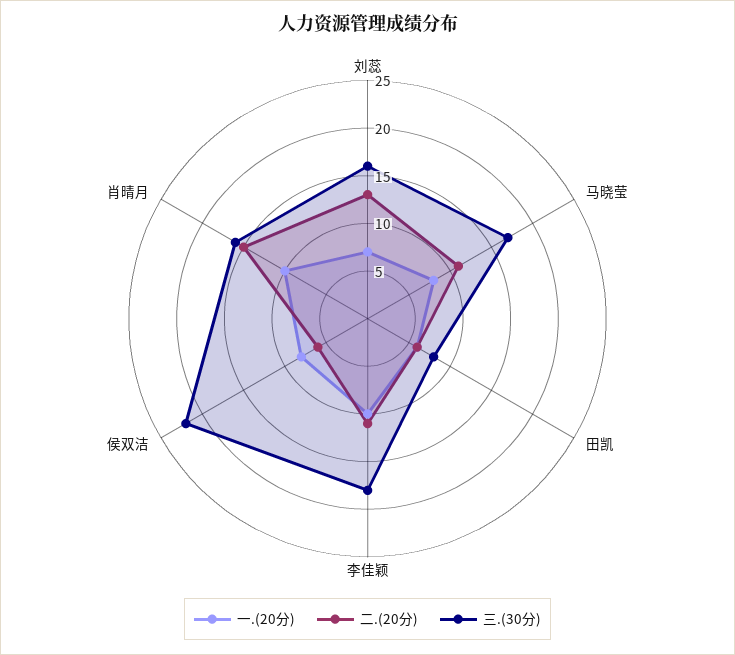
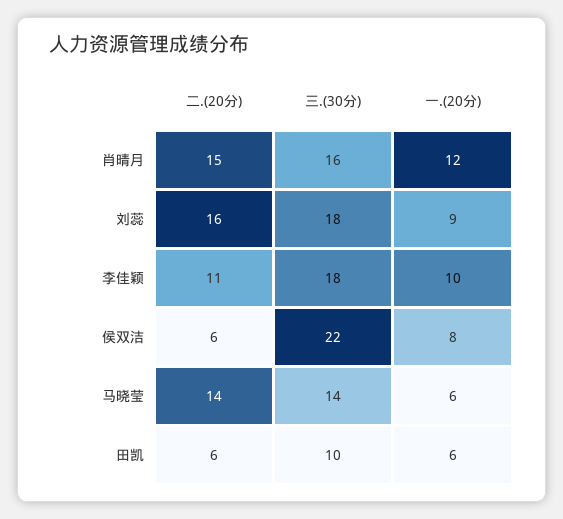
一.(20分), 刘蕊: 7 -> 9
二.(20分), 刘蕊: 13 -> 16
三.(30分), 刘蕊: 16 -> 18
一.(20分), 马晓莹: 8 -> 6
二.(20分), 马晓莹: 11 -> 14
三.(30分), 马晓莹: 17 -> 14
三.(30分), 田凯: 8 -> 10
一.(20分), 肖晴月: 10 -> 12

